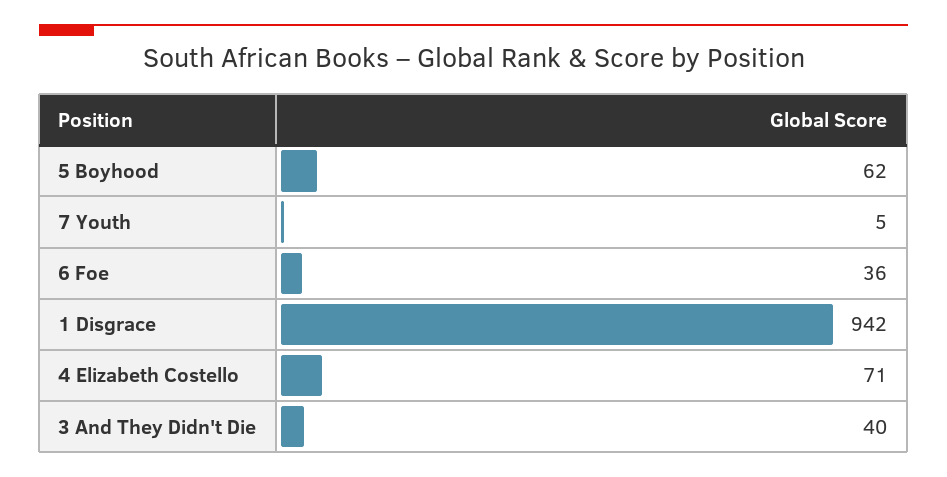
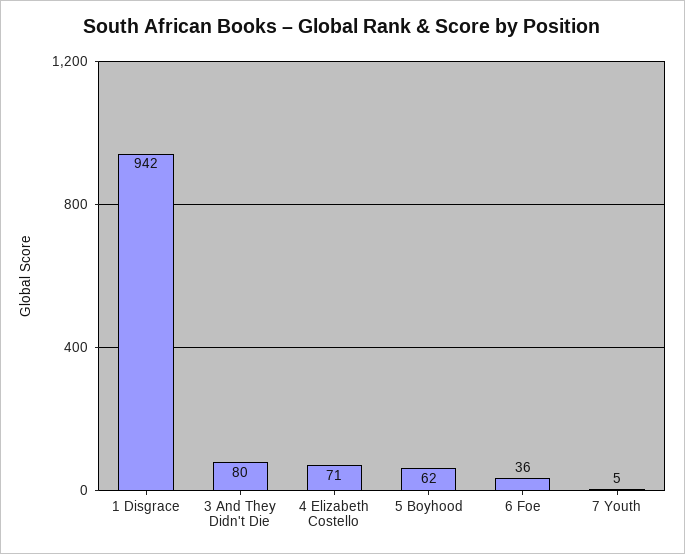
3 And They Didn't Die: 40 -> 80

